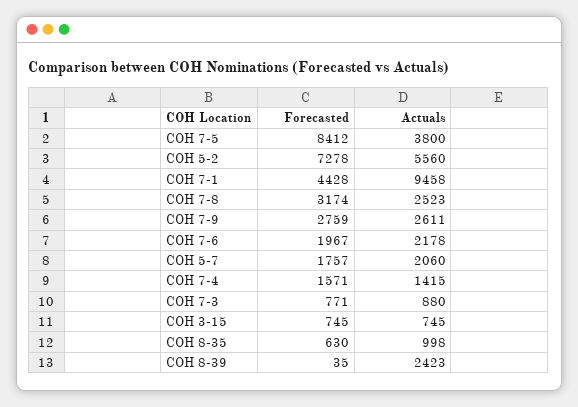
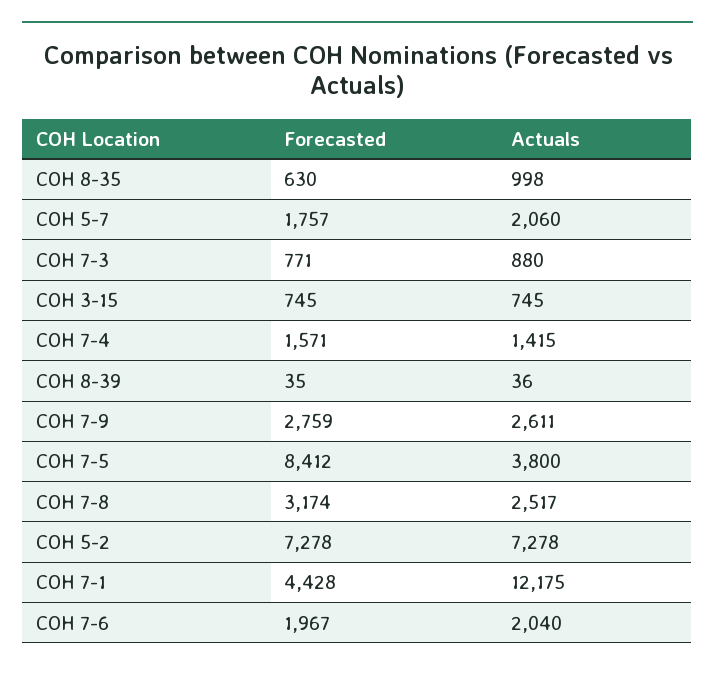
Actuals, COH 5-2: 5560 -> 7278
Actuals, COH 7-1: 9458 -> 12175
Actuals, COH 7-8: 2523 -> 2517
Actuals, COH 7-6: 2178 -> 2040
Actuals, COH 8-39: 2423 -> 36

